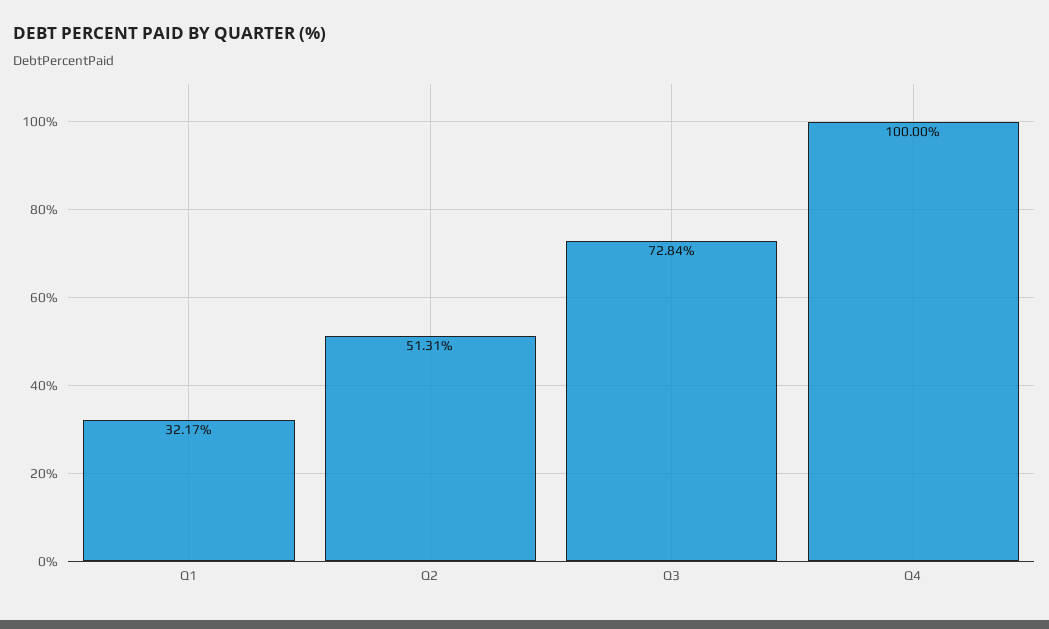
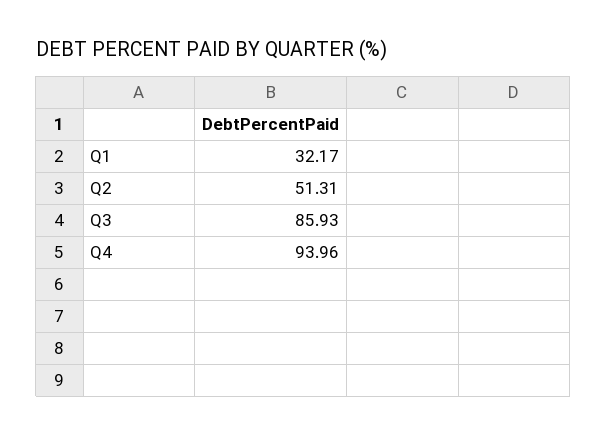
Q3: 72.84 -> 85.93
Q4: 100 -> 93.96

